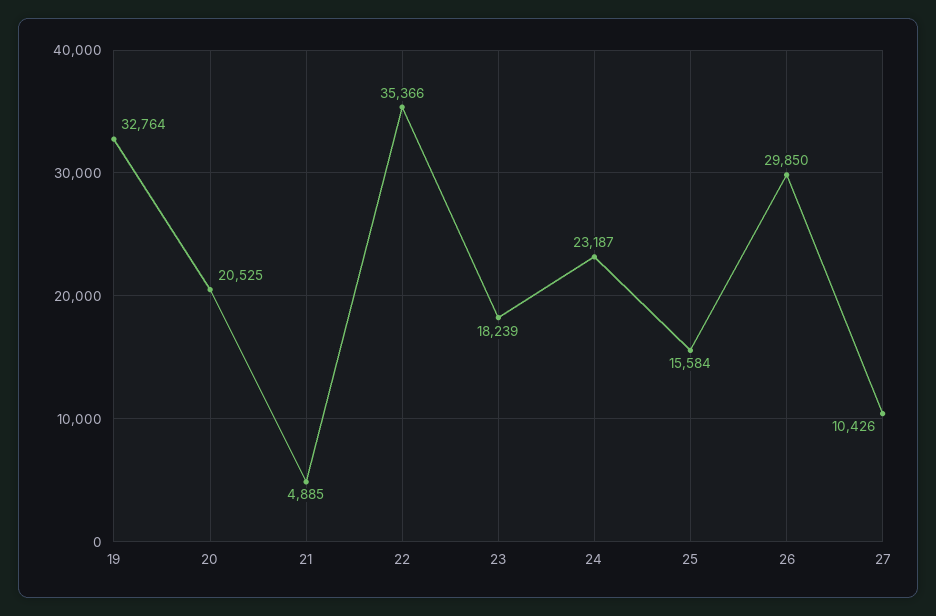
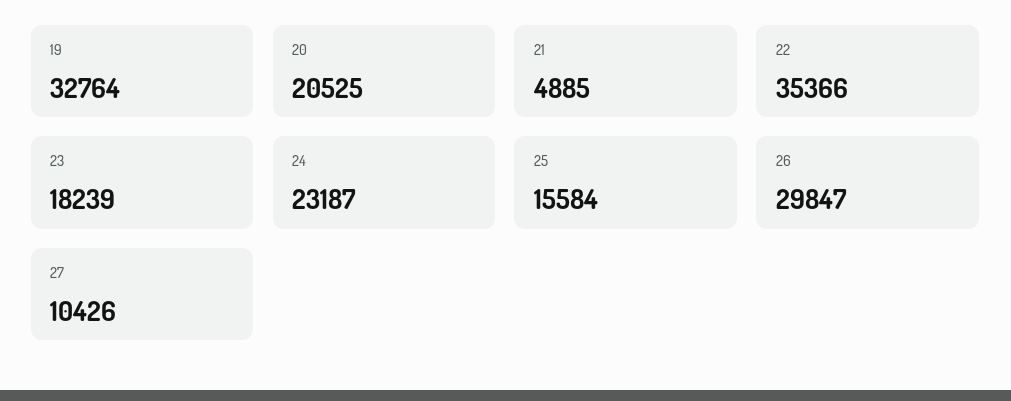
26: 29850 -> 29847

